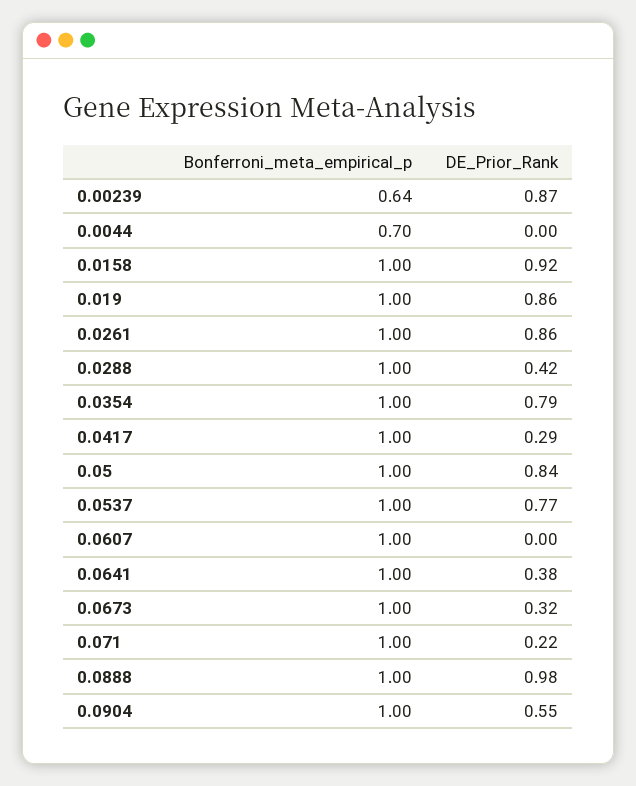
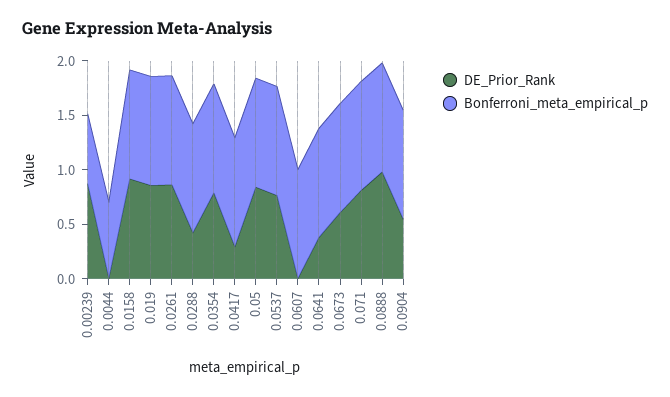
DE_Prior_Rank, 0.0673: 0.32 -> 0.6
DE_Prior_Rank, 0.071: 0.22 -> 0.8

